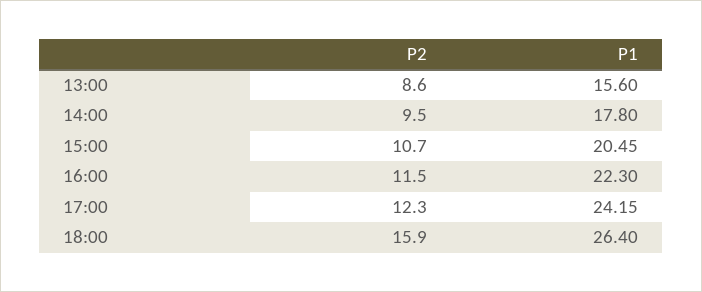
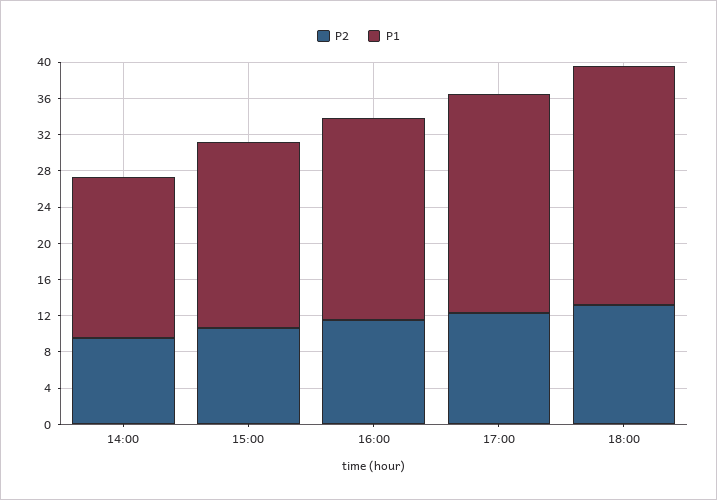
P2, 13:00: 8.6 -> none
P1, 13:00: 15.6 -> none
P2, 18:00: 15.9 -> 13

